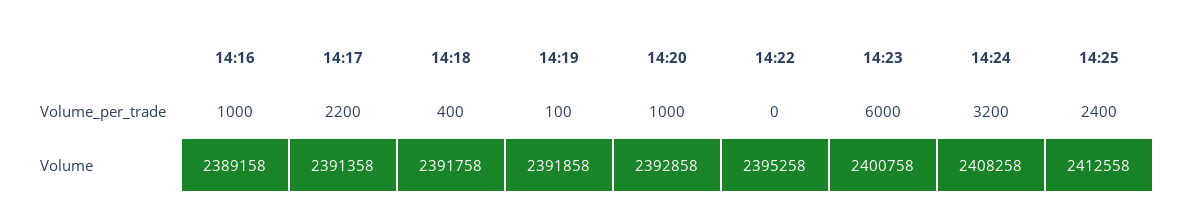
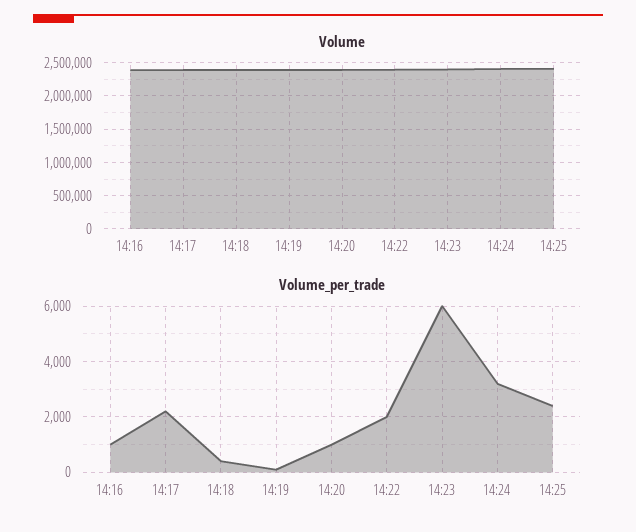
Volume_per_trade, 14:22: 0 -> 2000

